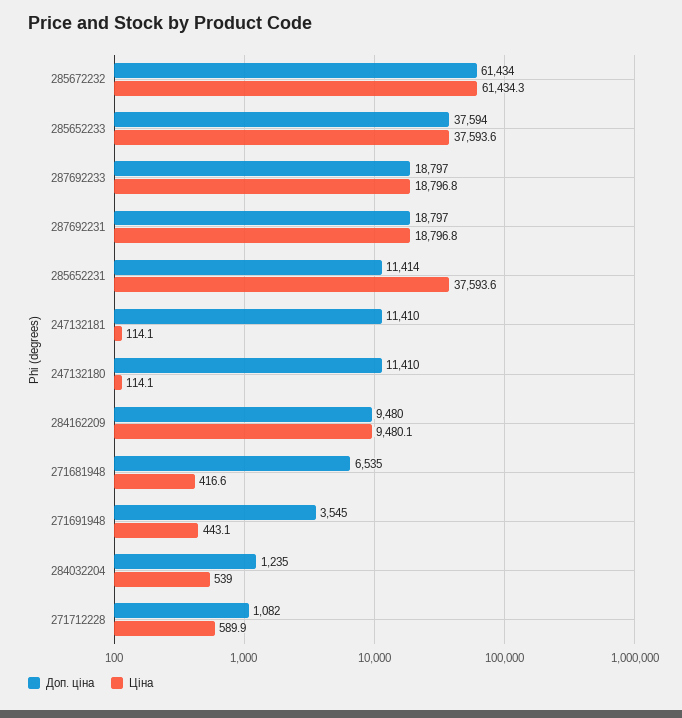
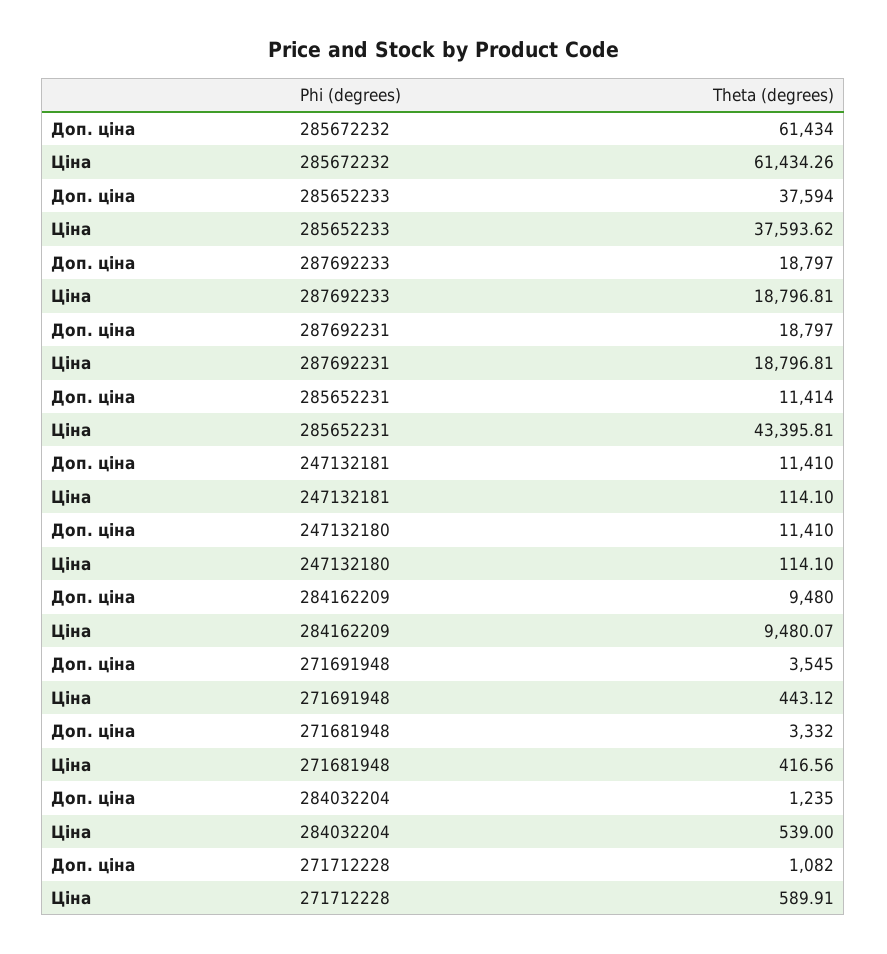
Ціна, 285652231: 37593.6 -> 43395.81
Доп. ціна, 271681948: 6535 -> 3332

